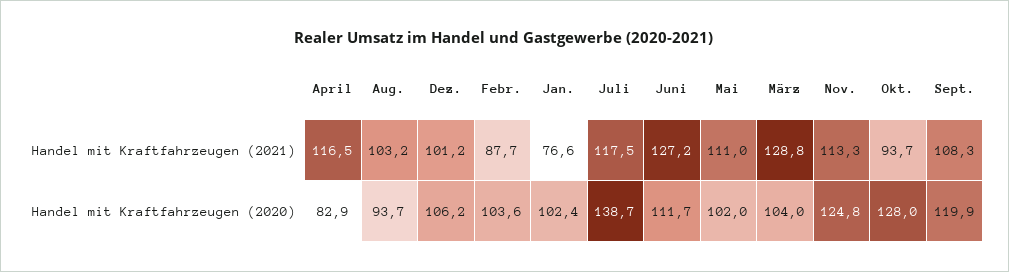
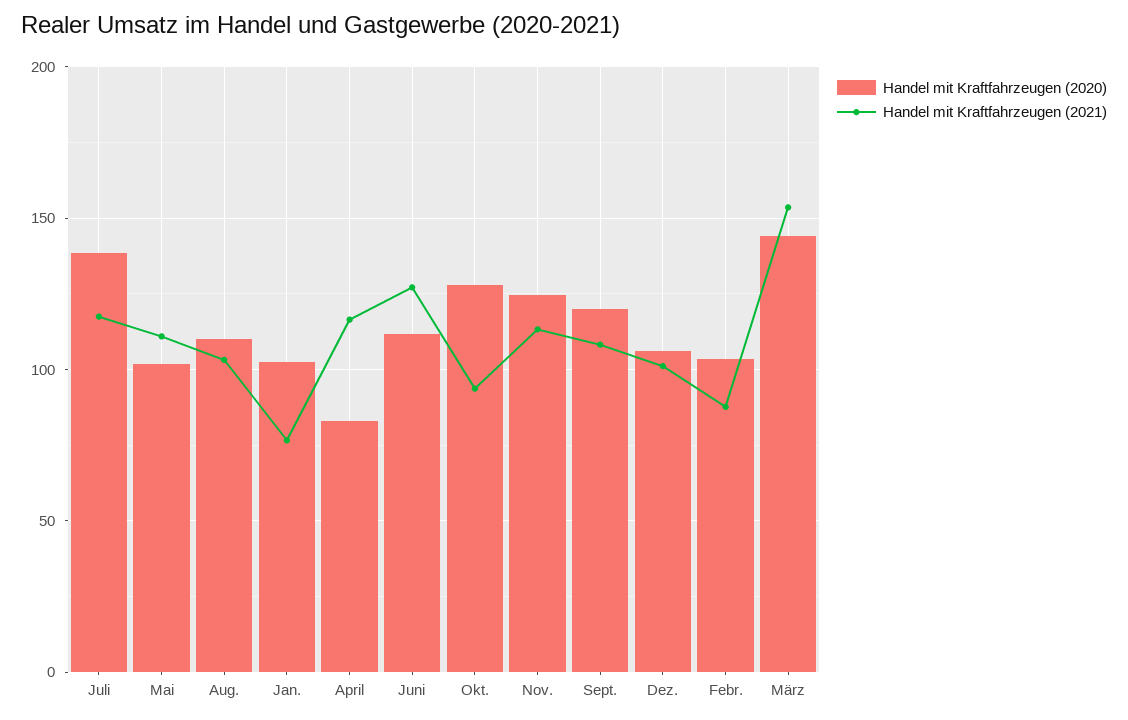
Handel mit Kraftfahrzeugen (2021), März: 128.8 -> 155
Handel mit Kraftfahrzeugen (2020), Aug.: 93.7 -> 110
Handel mit Kraftfahrzeugen (2020), März: 104 -> 145

